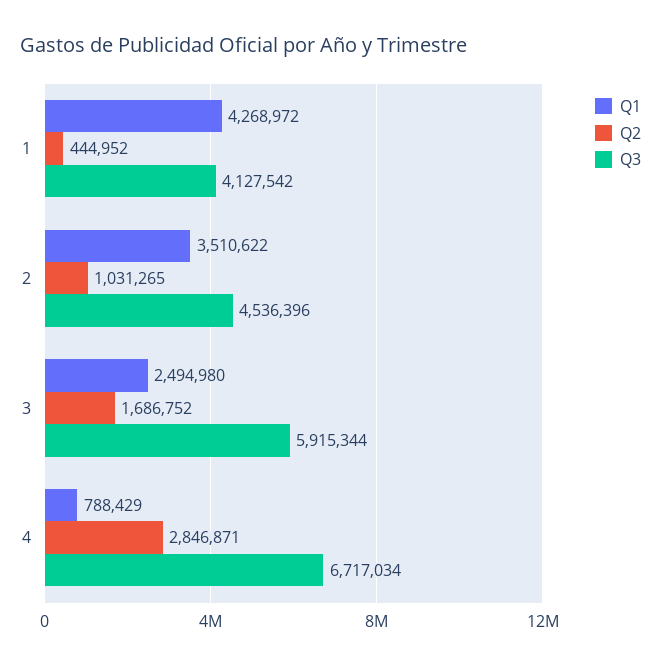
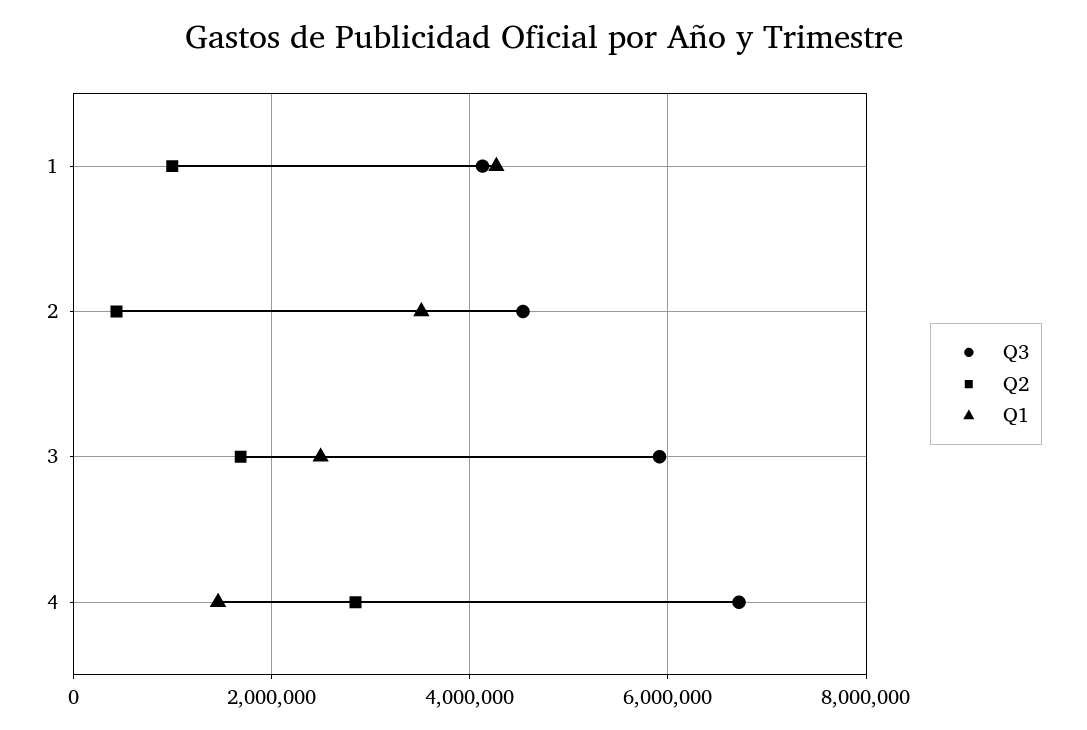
Q2, 1: 444952 -> 1000000
Q2, 2: 1031265 -> 400000
Q1, 4: 788429 -> 1400000

